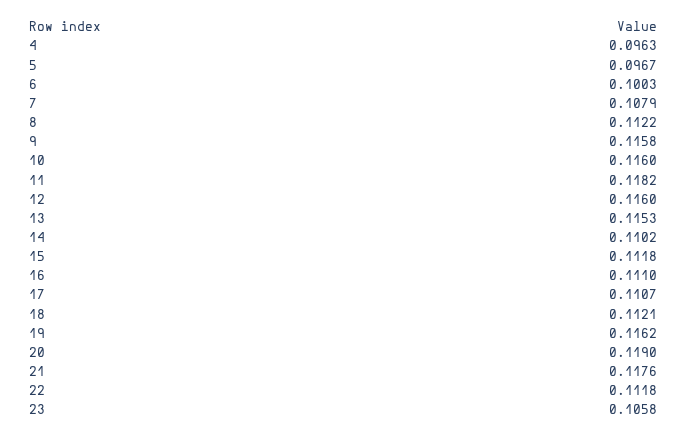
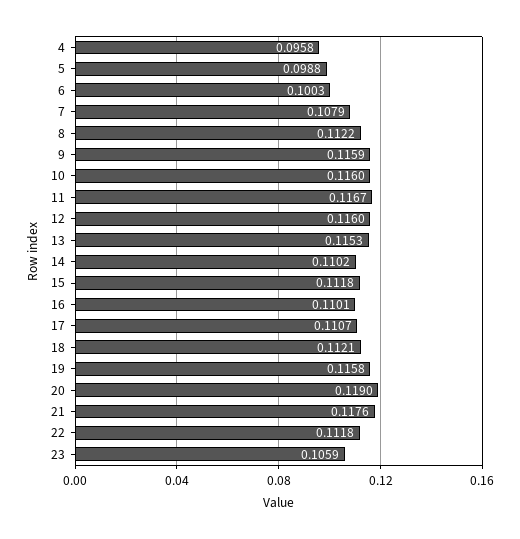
4: 0.0963 -> 0.0958
5: 0.0967 -> 0.0988
9: 0.1158 -> 0.1159
11: 0.1182 -> 0.1167
16: 0.111 -> 0.1101
19: 0.1162 -> 0.1158
23: 0.1058 -> 0.1059

